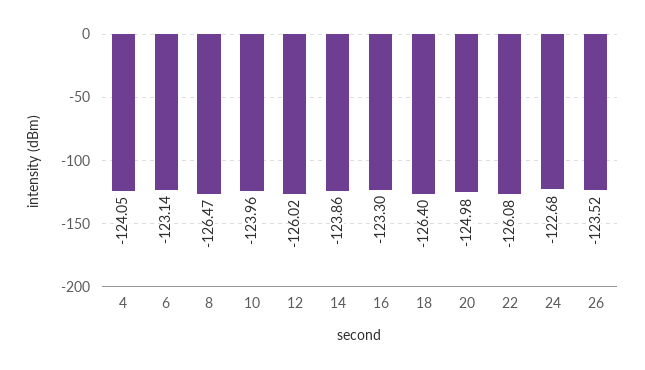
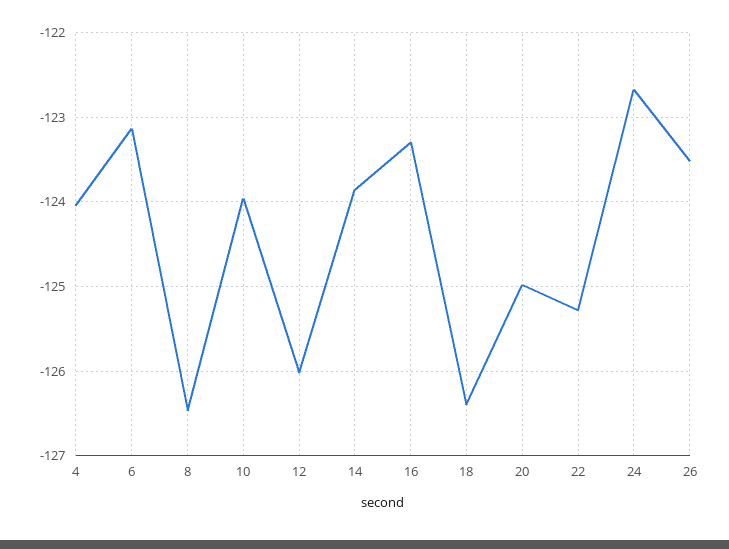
22: -126.08 -> -125.3

